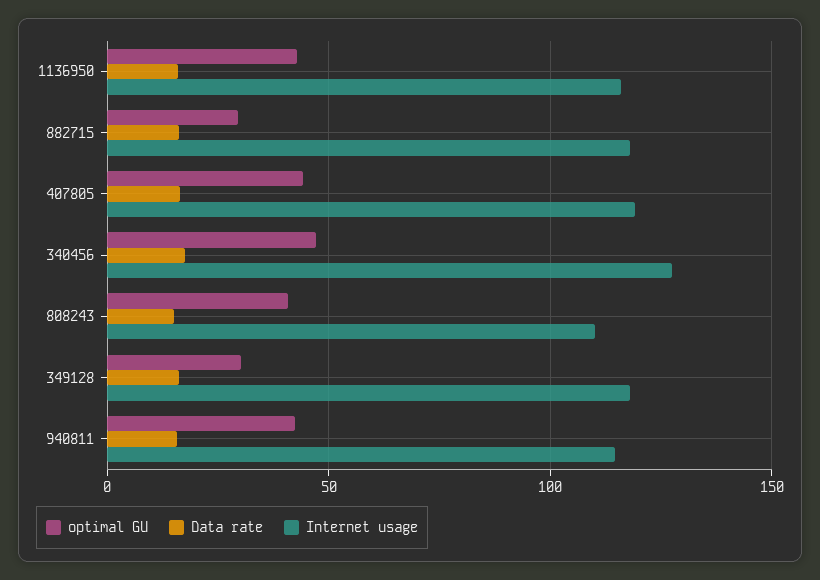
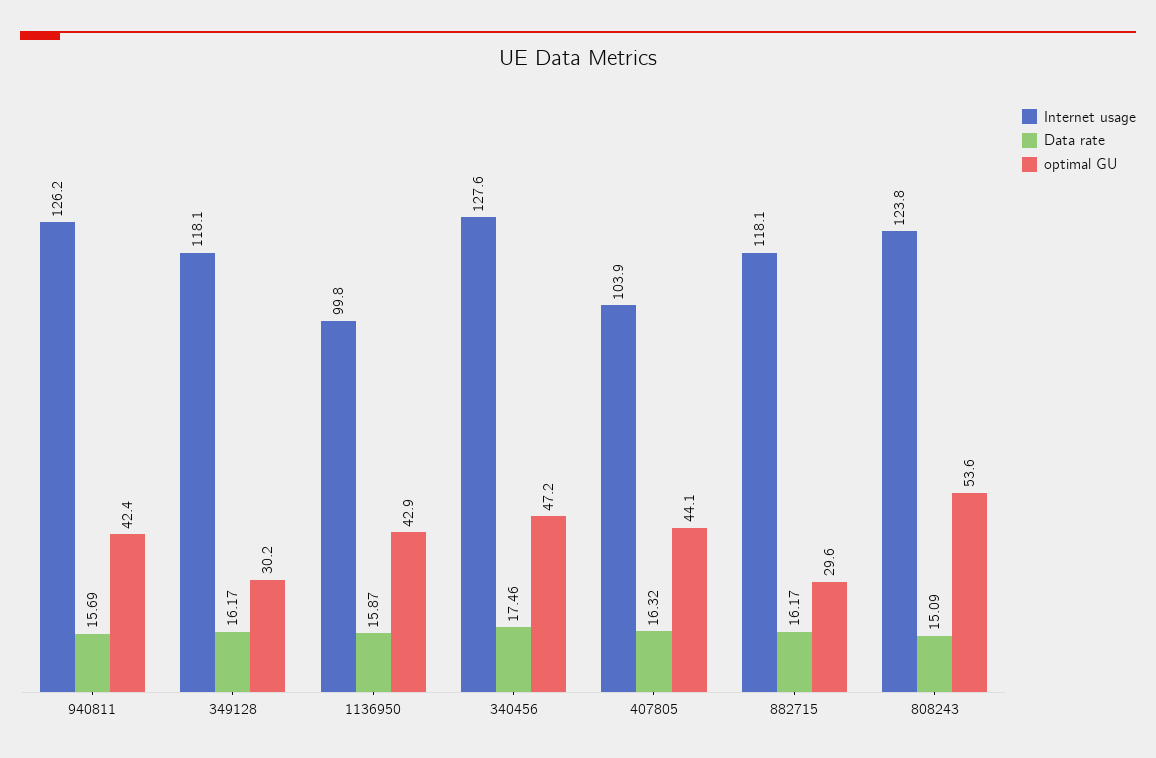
Internet usage, 1136950: 115 -> 99.8
Internet usage, 407805: 120 -> 103.9
optimal GU, 808243: 40 -> 53.6
Internet usage, 808243: 110 -> 123.8
Internet usage, 940811: 115 -> 126.2

